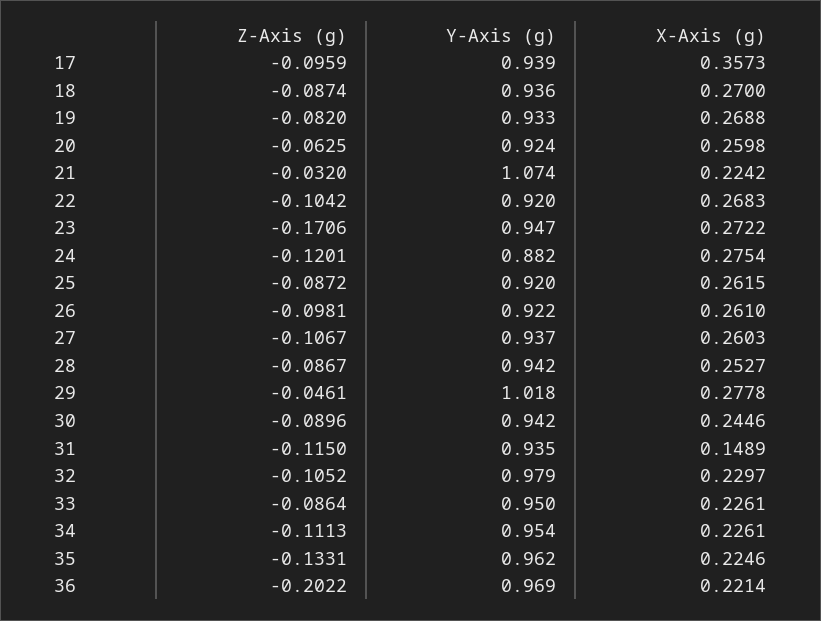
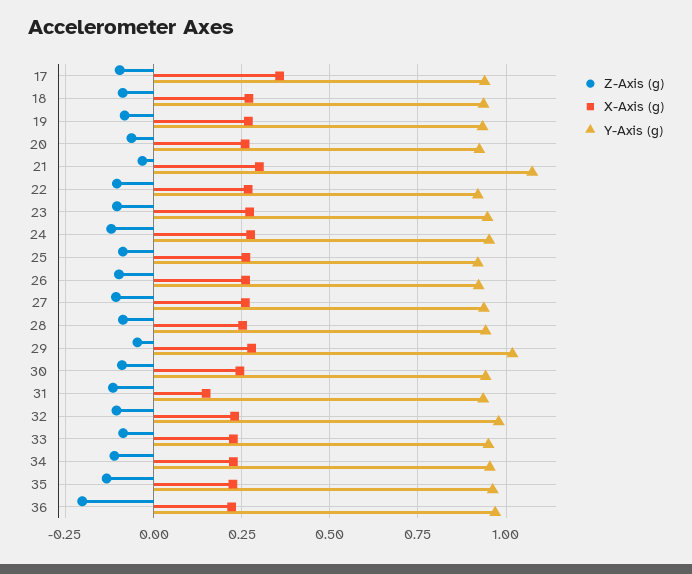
X-Axis (g), 21: 0.2242 -> 0.3
Z-Axis (g), 23: -0.1706 -> -0.1
Y-Axis (g), 24: 0.882 -> 0.95

